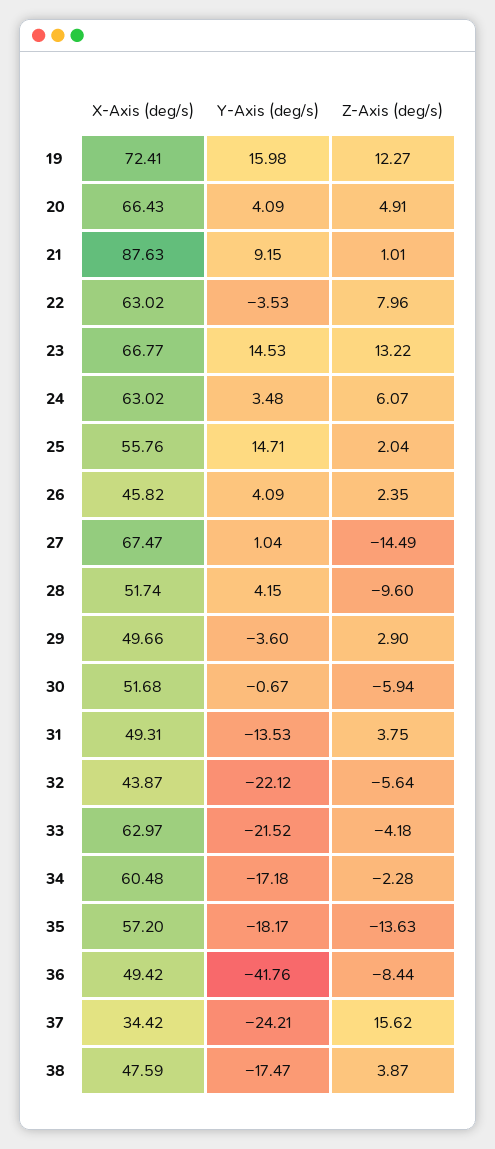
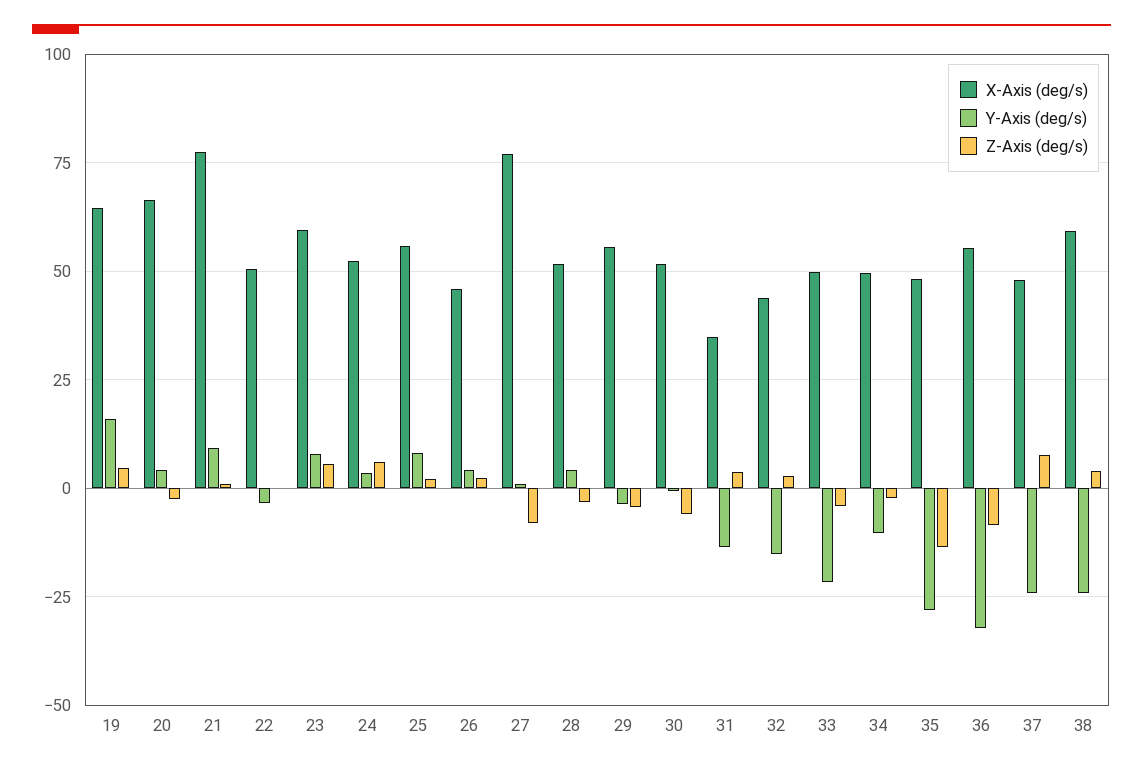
X-Axis (deg/s), 19: 72.41 -> 65
Z-Axis (deg/s), 19: 12.27 -> 5
Z-Axis (deg/s), 20: 4.91 -> -2.5
X-Axis (deg/s), 21: 87.63 -> 77.5
X-Axis (deg/s), 22: 63.02 -> 50
Z-Axis (deg/s), 22: 7.96 -> 0
X-Axis (deg/s), 23: 66.77 -> 60
Y-Axis (deg/s), 23: 14.53 -> 7.5
Z-Axis (deg/s), 23: 13.22 -> 5
X-Axis (deg/s), 24: 63.02 -> 52.5
Y-Axis (deg/s), 25: 14.71 -> 7.5
X-Axis (deg/s), 27: 67.47 -> 77.5
Z-Axis (deg/s), 27: -14.49 -> -7.5
Z-Axis (deg/s), 28: -9.6 -> -2.5
X-Axis (deg/s), 29: 49.66 -> 55
Z-Axis (deg/s), 29: 2.9 -> -5
X-Axis (deg/s), 31: 49.31 -> 35
Y-Axis (deg/s), 32: -22.12 -> -15
Z-Axis (deg/s), 32: -5.64 -> 2.5
X-Axis (deg/s), 33: 62.97 -> 50
X-Axis (deg/s), 34: 60.48 -> 50
Y-Axis (deg/s), 34: -17.18 -> -10
X-Axis (deg/s), 35: 57.2 -> 47.5
Y-Axis (deg/s), 35: -18.17 -> -27.5
X-Axis (deg/s), 36: 49.42 -> 55
Y-Axis (deg/s), 36: -41.76 -> -32.5
X-Axis (deg/s), 37: 34.42 -> 47.5
Z-Axis (deg/s), 37: 15.62 -> 7.5
X-Axis (deg/s), 38: 47.59 -> 60
Y-Axis (deg/s), 38: -17.47 -> -25

